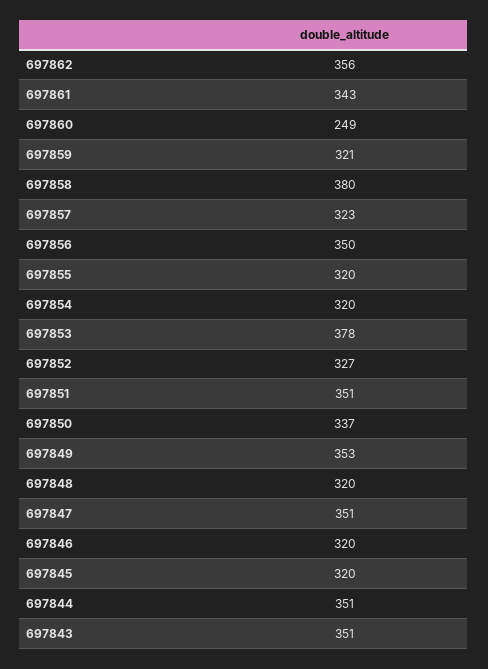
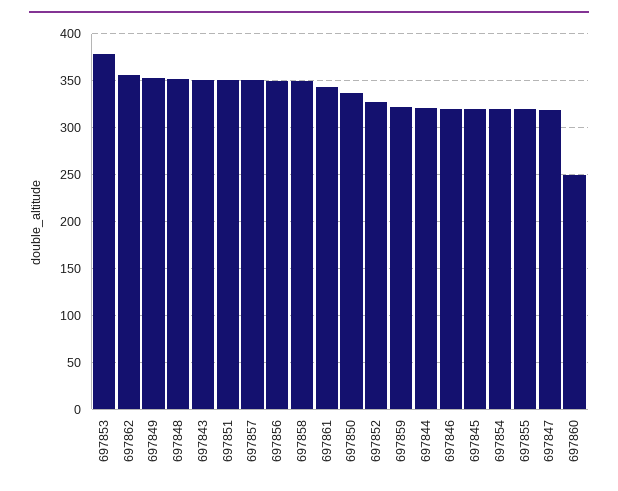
697858: 380 -> 350
697857: 323 -> 350
697848: 320 -> 350
697847: 351 -> 320
697844: 351 -> 320

